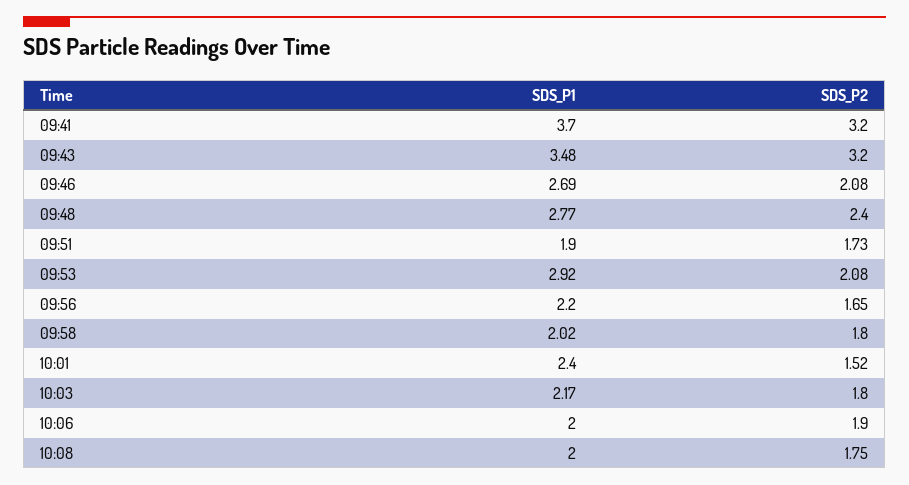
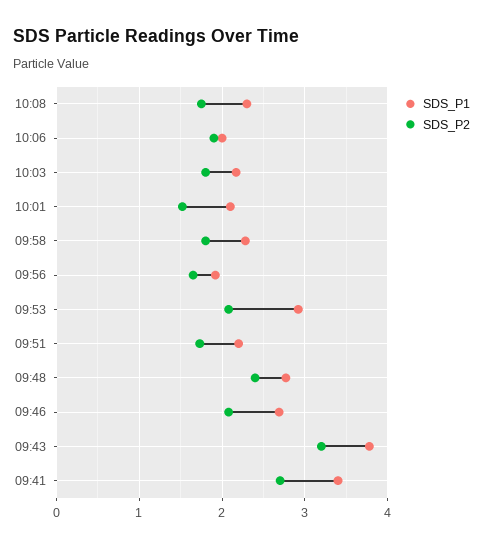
SDS_P1, 09:41: 3.7 -> 3.4
SDS_P2, 09:41: 3.2 -> 2.7
SDS_P1, 09:43: 3.48 -> 3.8
SDS_P1, 09:51: 1.9 -> 2.2
SDS_P1, 09:56: 2.2 -> 1.9
SDS_P1, 09:58: 2.02 -> 2.3
SDS_P1, 10:01: 2.4 -> 2.1
SDS_P1, 10:08: 2 -> 2.3

